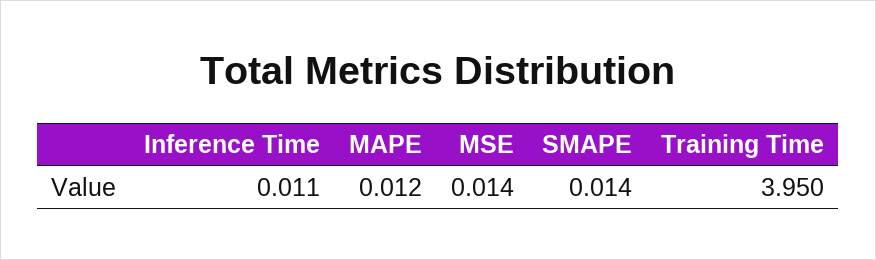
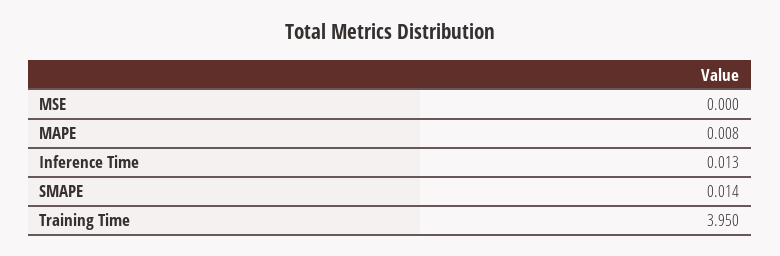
Inference Time: 0.011 -> 0.013
MAPE: 0.012 -> 0.008
MSE: 0.014 -> 0

